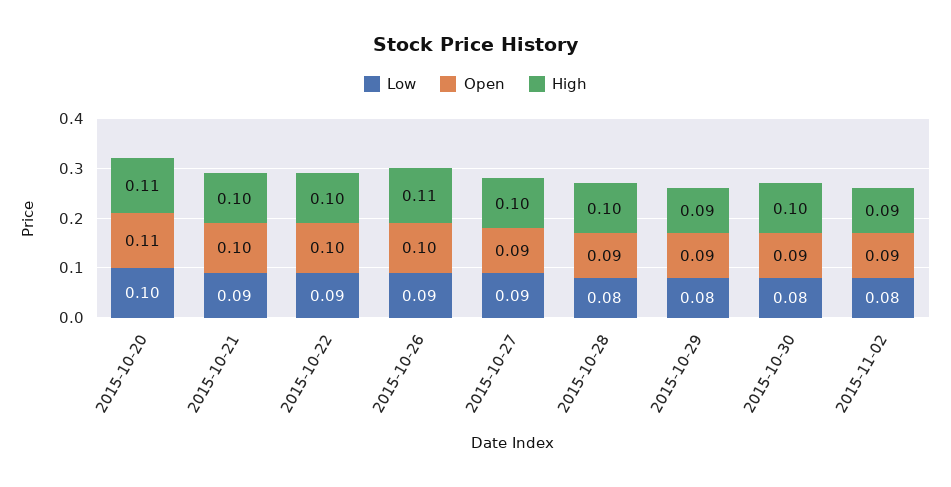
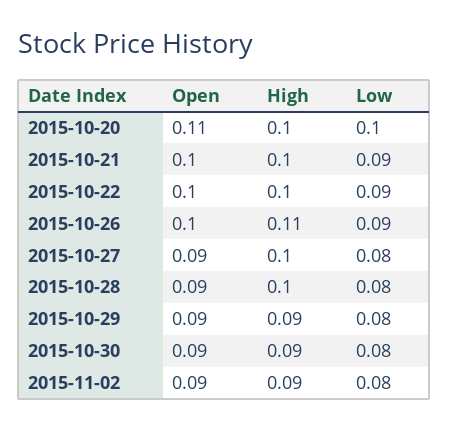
High, 2015-10-20: 0.11 -> 0.1
Low, 2015-10-27: 0.09 -> 0.08
High, 2015-10-30: 0.1 -> 0.09

